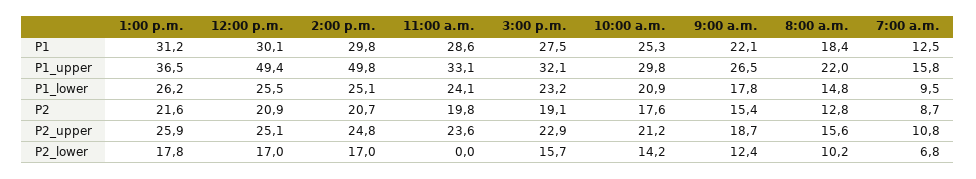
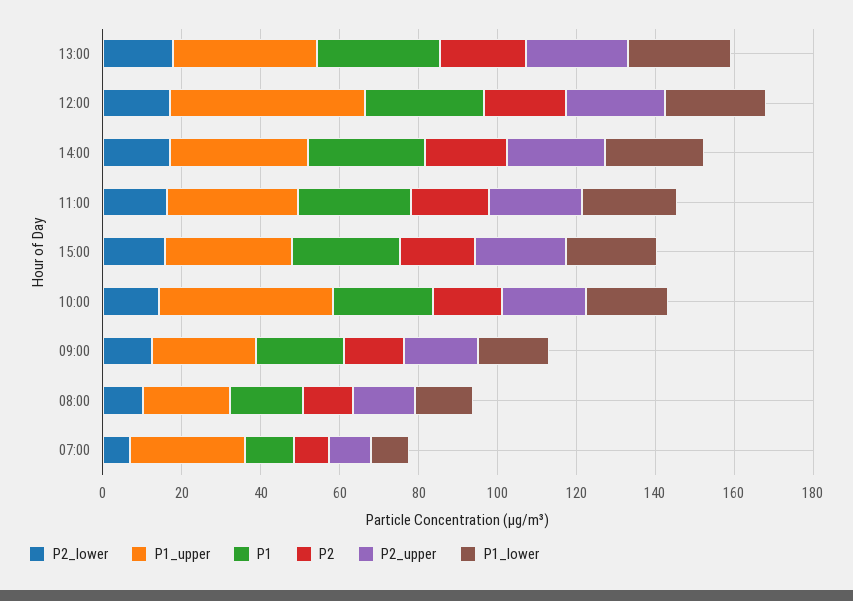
P1_upper, 2:00 p.m.: 49.8 -> 35
P1_upper, 10:00 a.m.: 29.8 -> 45
P1_upper, 7:00 a.m.: 15.8 -> 30
P2_lower, 11:00 a.m.: 0 -> 15

